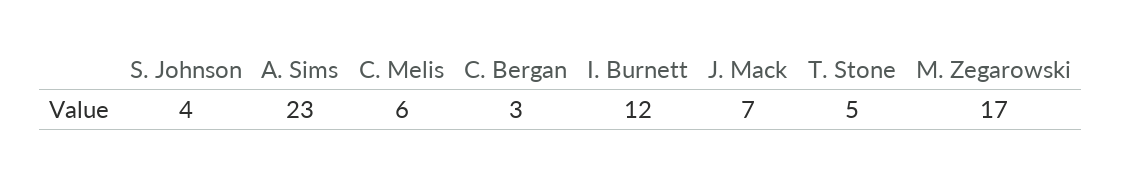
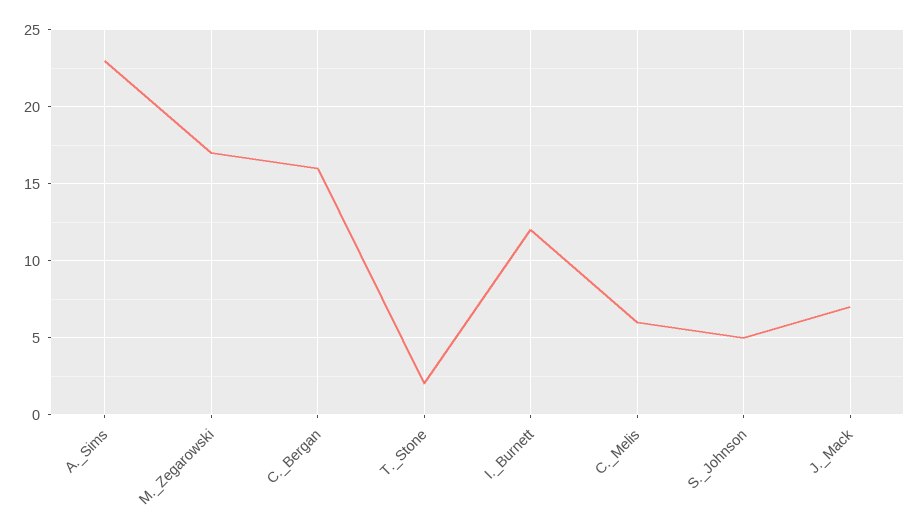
S. Johnson: 4 -> 5
C. Bergan: 3 -> 16
T. Stone: 5 -> 2

